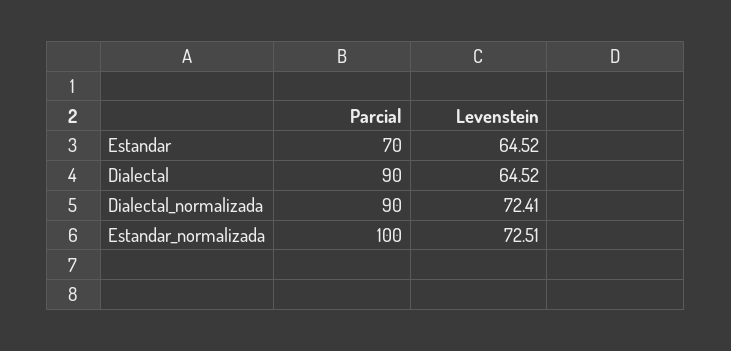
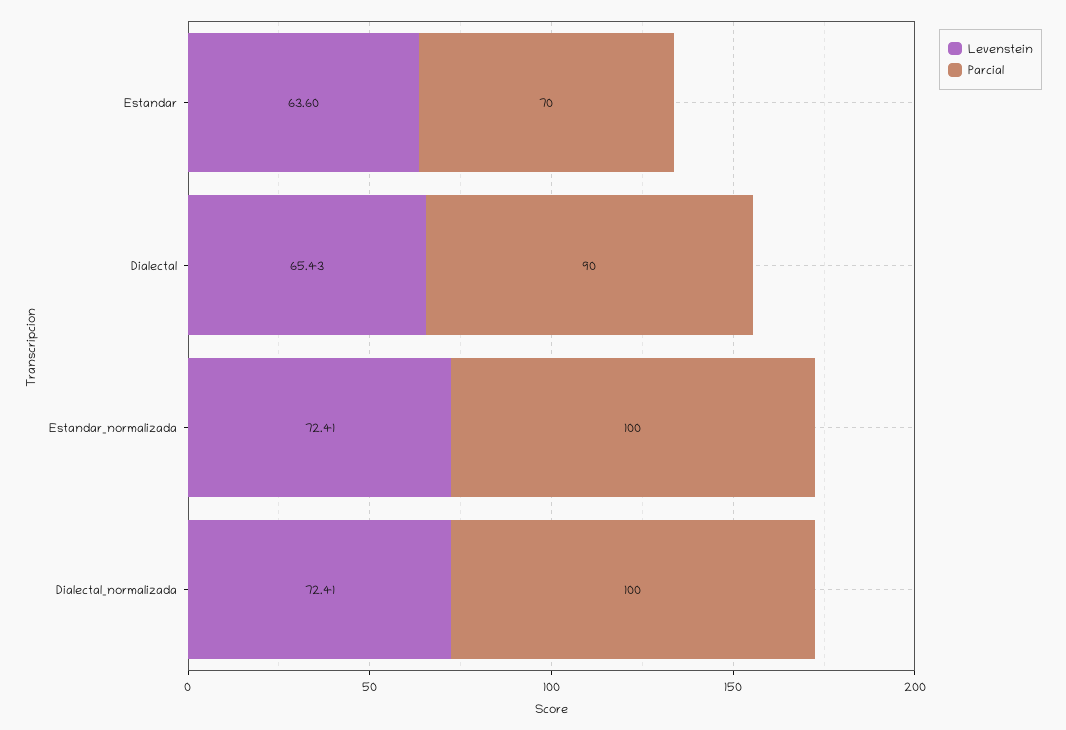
Levenstein, Estandar: 64.52 -> 63.6
Levenstein, Dialectal: 64.52 -> 65.43
Parcial, Dialectal_normalizada: 90 -> 100
Levenstein, Estandar_normalizada: 72.51 -> 72.41

